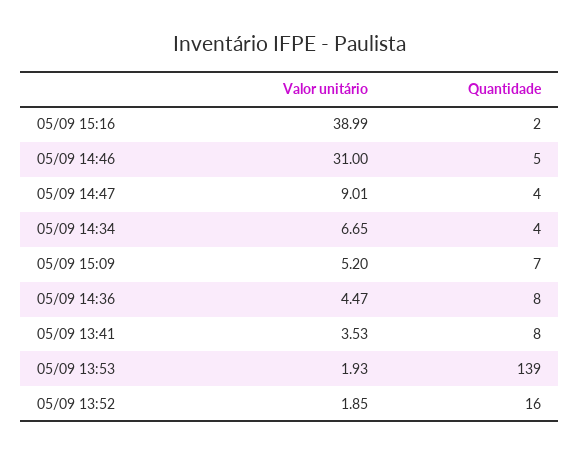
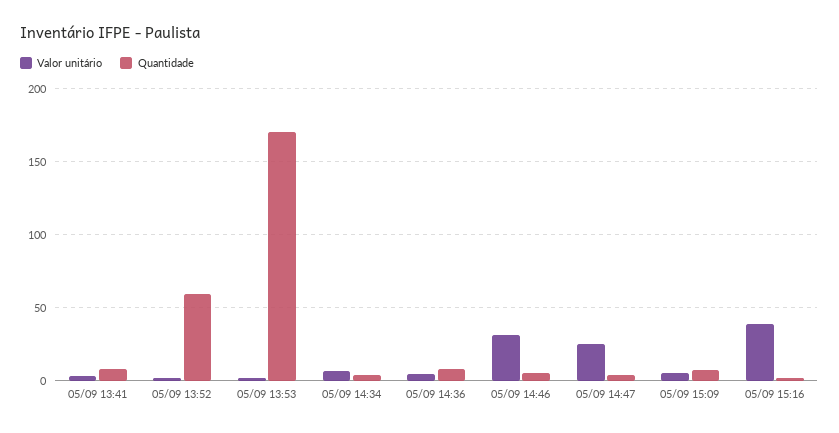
Valor unitário, 05/09 14:47: 9.01 -> 25
Quantidade, 05/09 13:53: 139 -> 170
Quantidade, 05/09 13:52: 16 -> 60

